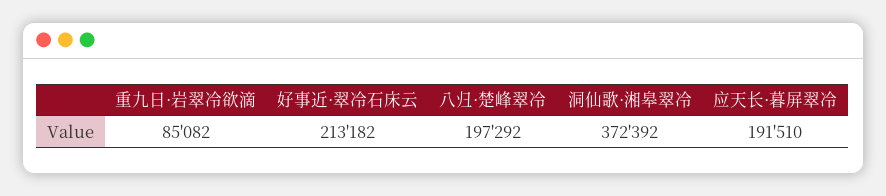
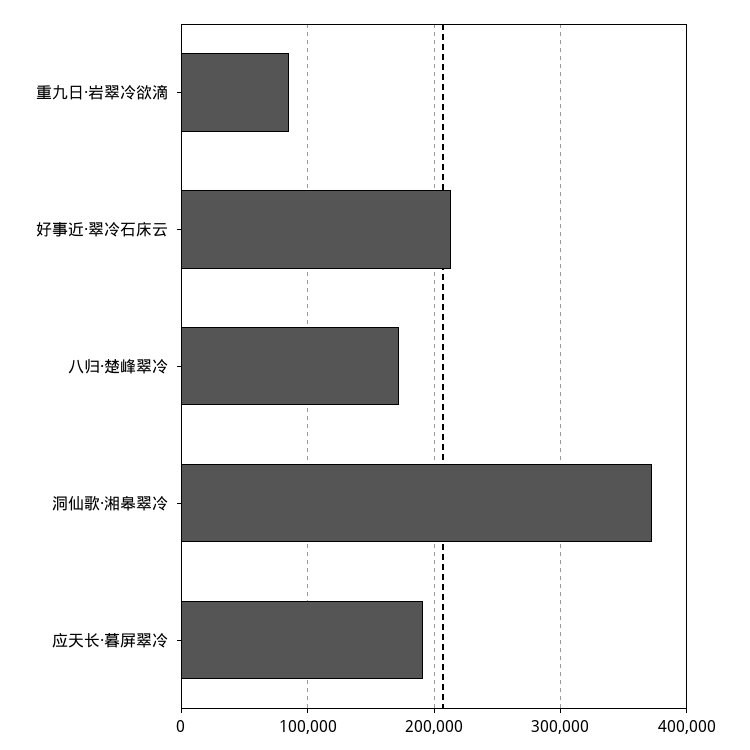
八归·楚峰翠冷: 197292 -> 170000

